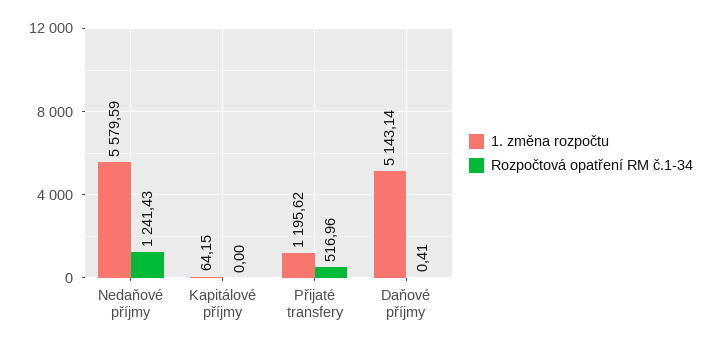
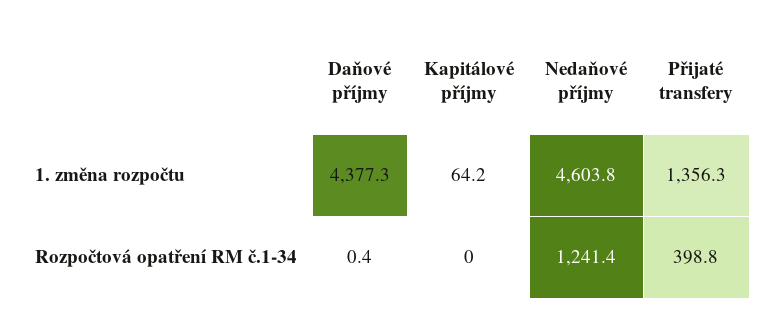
1. změna rozpočtu, Nedaňové příjmy: 5579.59 -> 4603.8
1. změna rozpočtu, Přijaté transfery: 1195.62 -> 1356.3
Rozpočtová opatření RM č.1-34, Přijaté transfery: 516.96 -> 398.8
1. změna rozpočtu, Daňové příjmy: 5143.14 -> 4377.3

